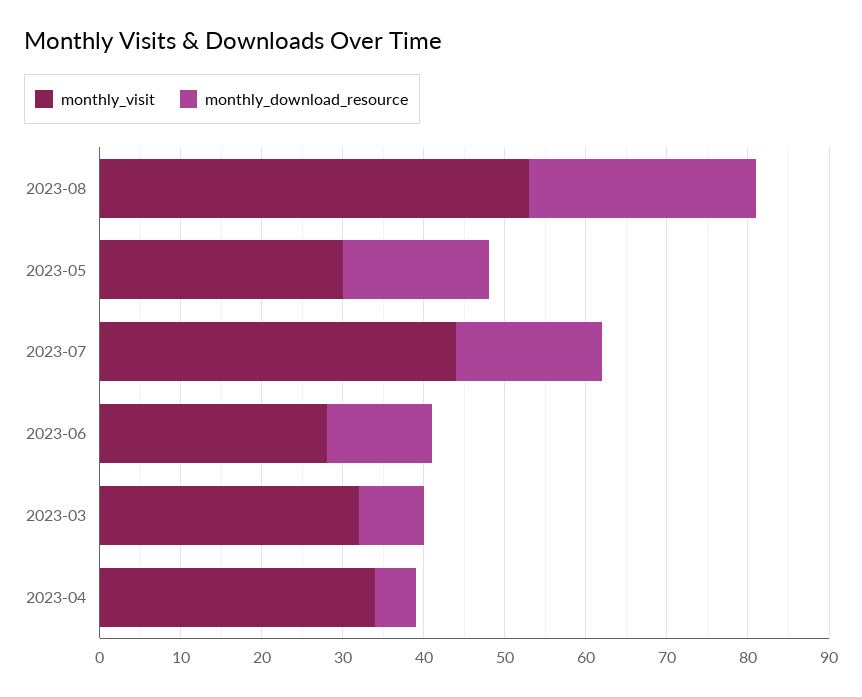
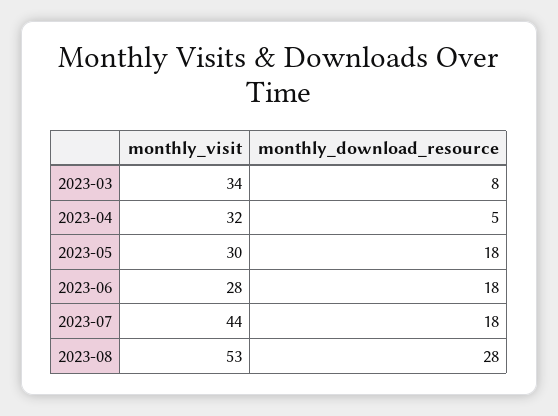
monthly_download_resource, 2023-06: 13 -> 18
monthly_visit, 2023-03: 32 -> 34
monthly_visit, 2023-04: 34 -> 32

